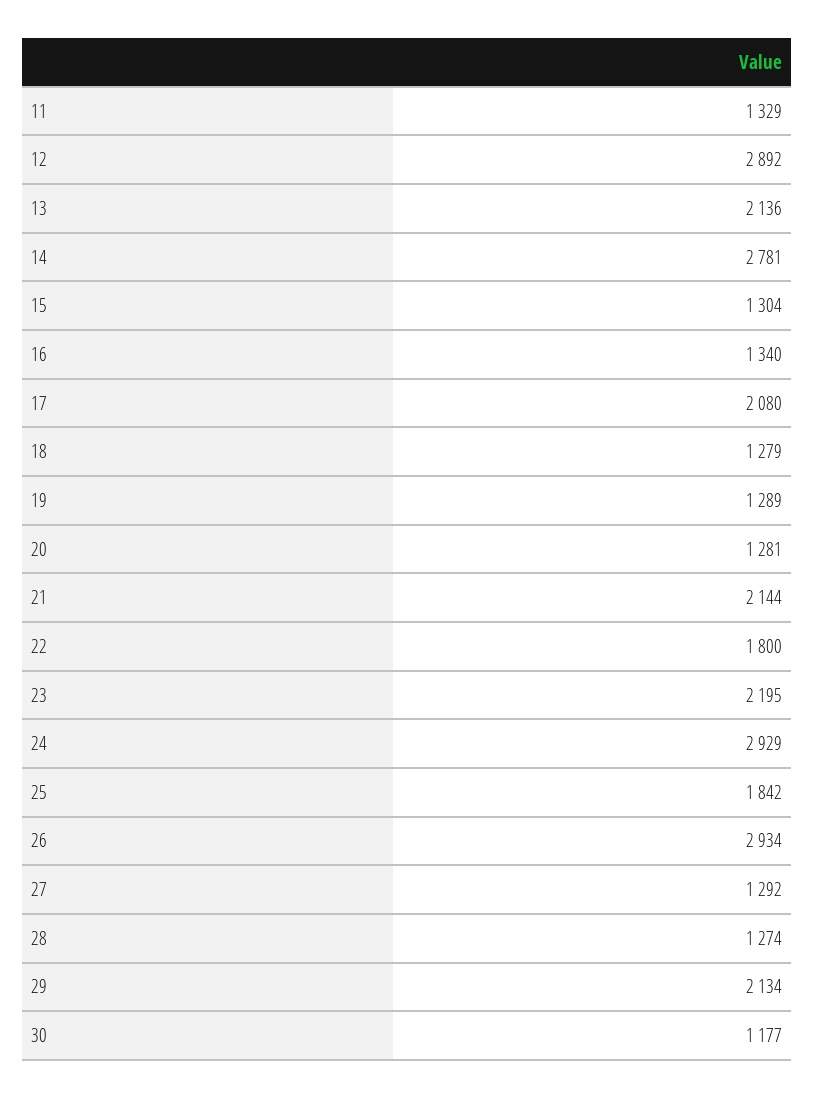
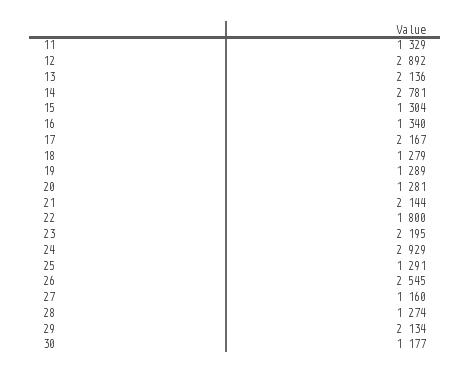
17: 2080 -> 2167
25: 1842 -> 1291
26: 2934 -> 2545
27: 1292 -> 1160

